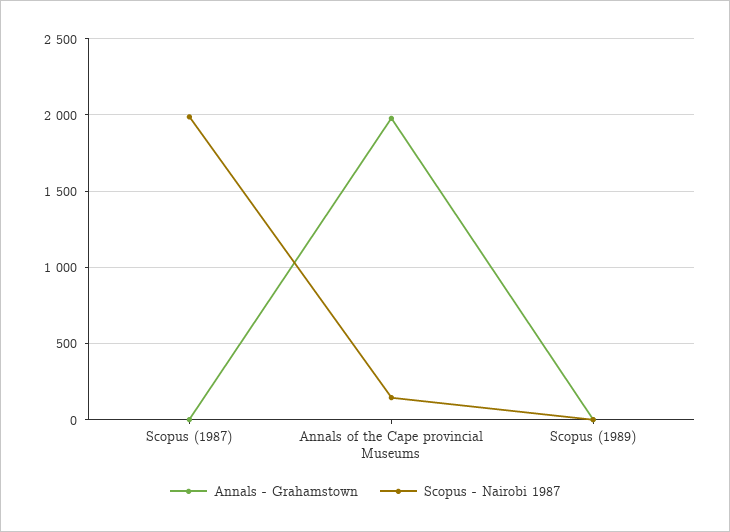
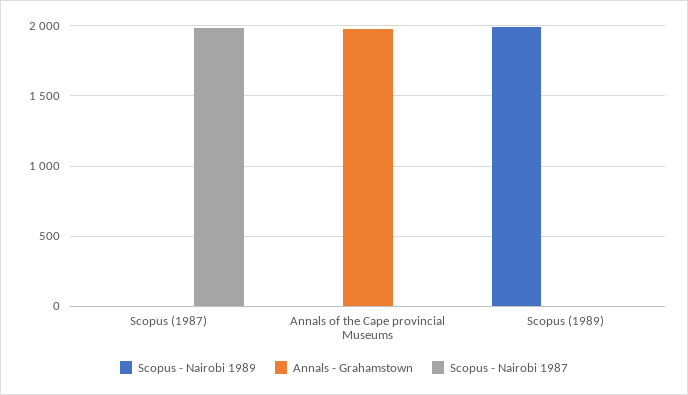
Scopus - Nairobi 1987, Annals of the Cape provincial Museums: 150 -> 0
Scopus - Nairobi 1989, Scopus (1987): none -> 0
Scopus - Nairobi 1989, Annals of the Cape provincial Museums: none -> 0
Scopus - Nairobi 1989, Scopus (1989): none -> 2000

